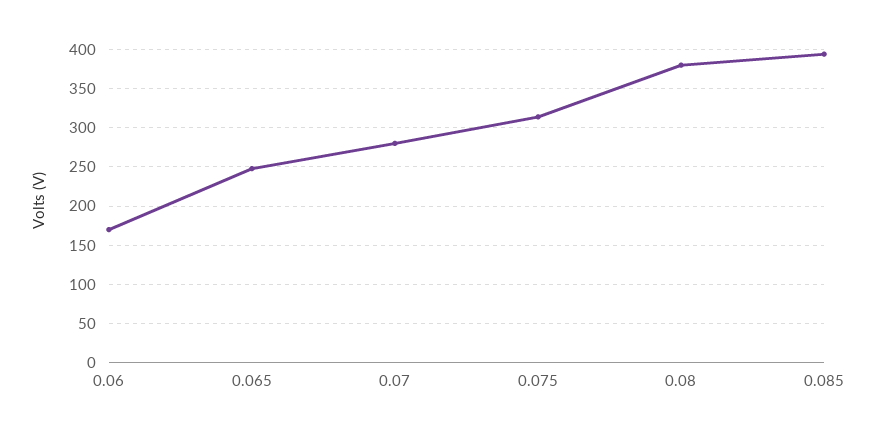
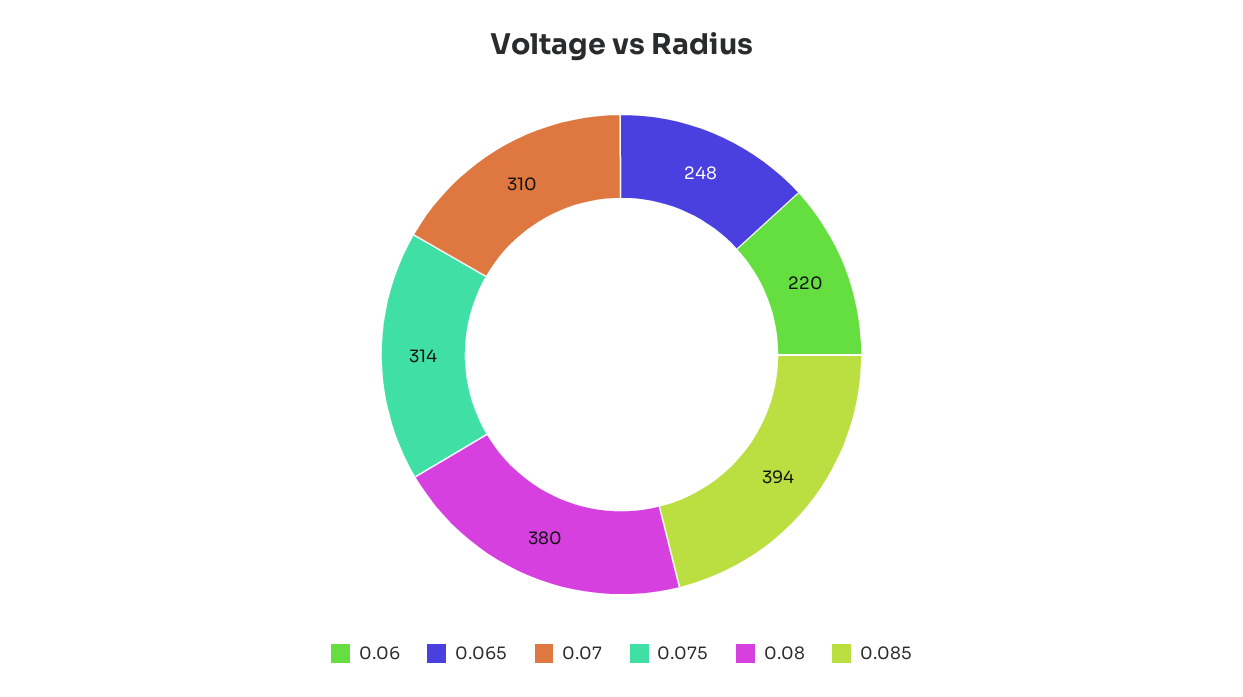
0.06: 170 -> 220
0.07: 280 -> 310

